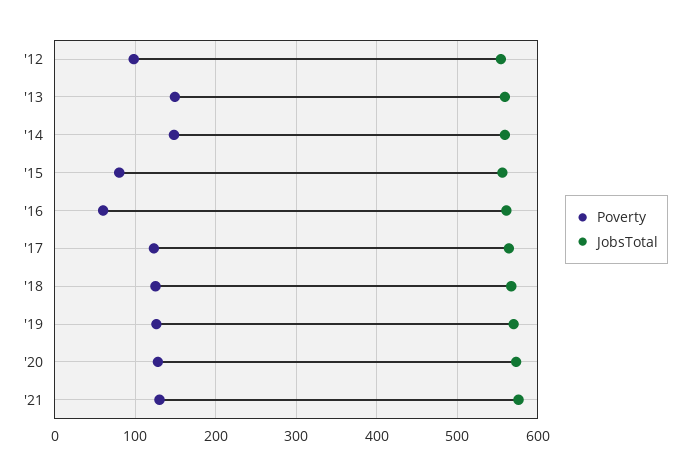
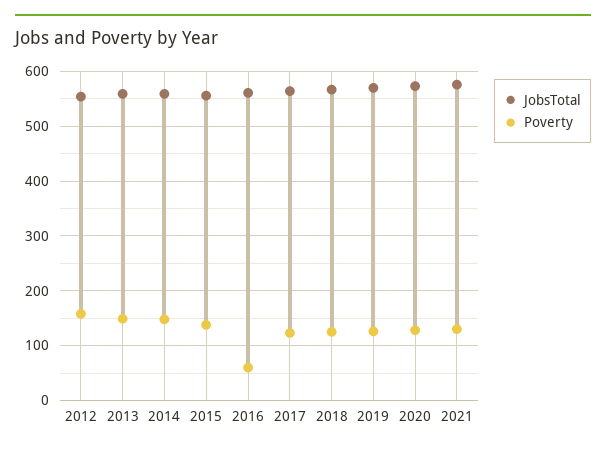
Poverty, '12: 100 -> 160
Poverty, '15: 80 -> 140

